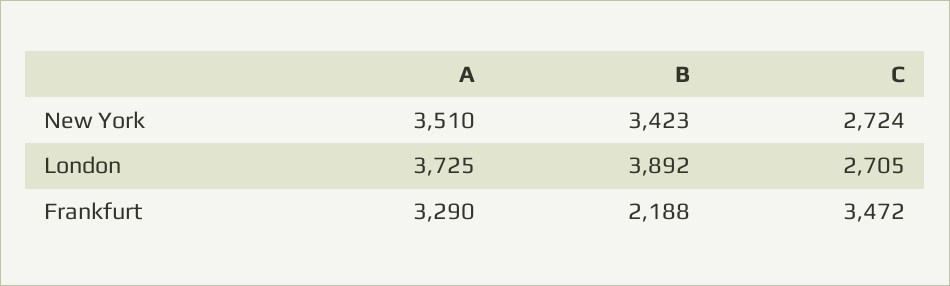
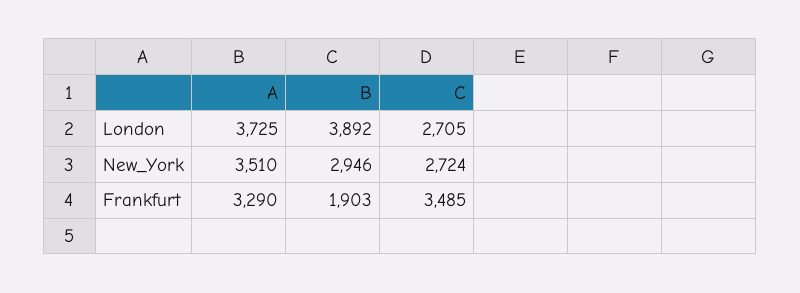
B, New York: 3423 -> 2946
B, Frankfurt: 2188 -> 1903
C, Frankfurt: 3472 -> 3485

